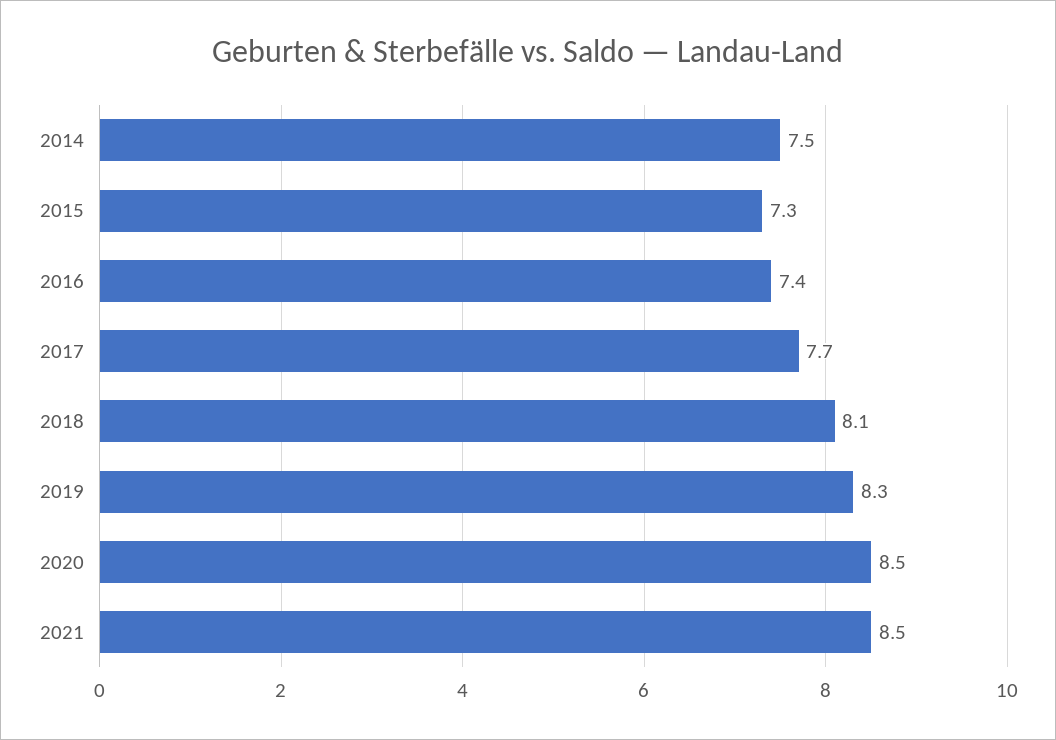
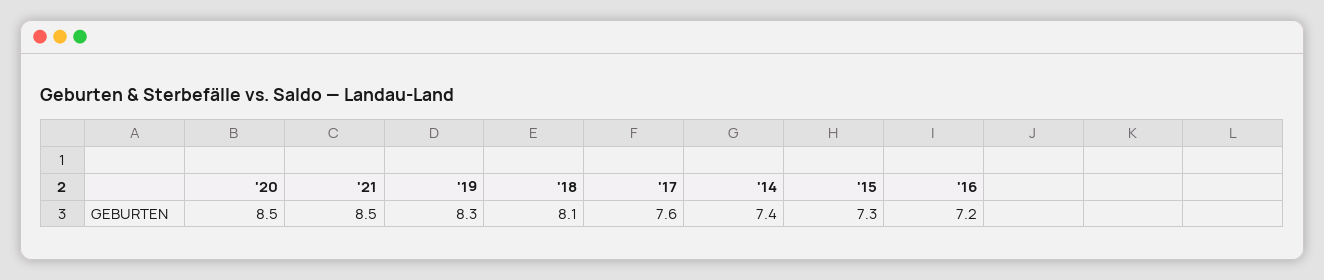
2014: 7.5 -> 7.4
2016: 7.4 -> 7.2
2017: 7.7 -> 7.6

